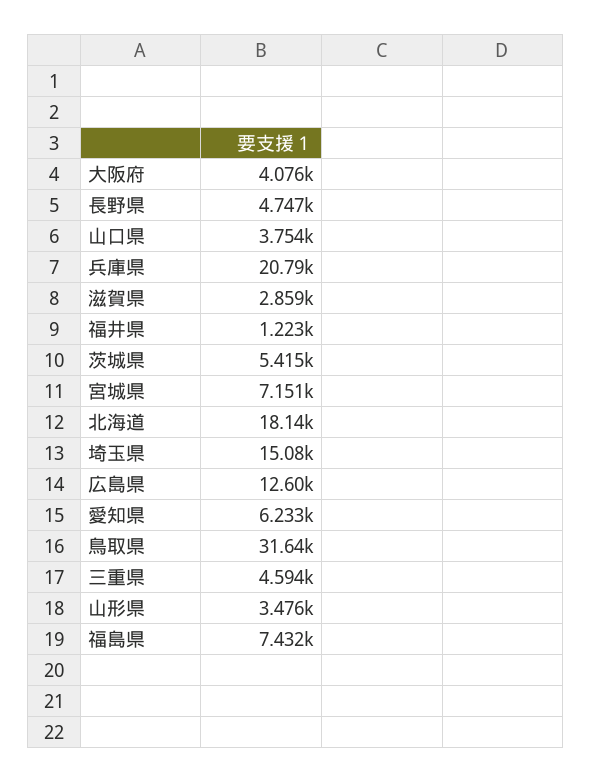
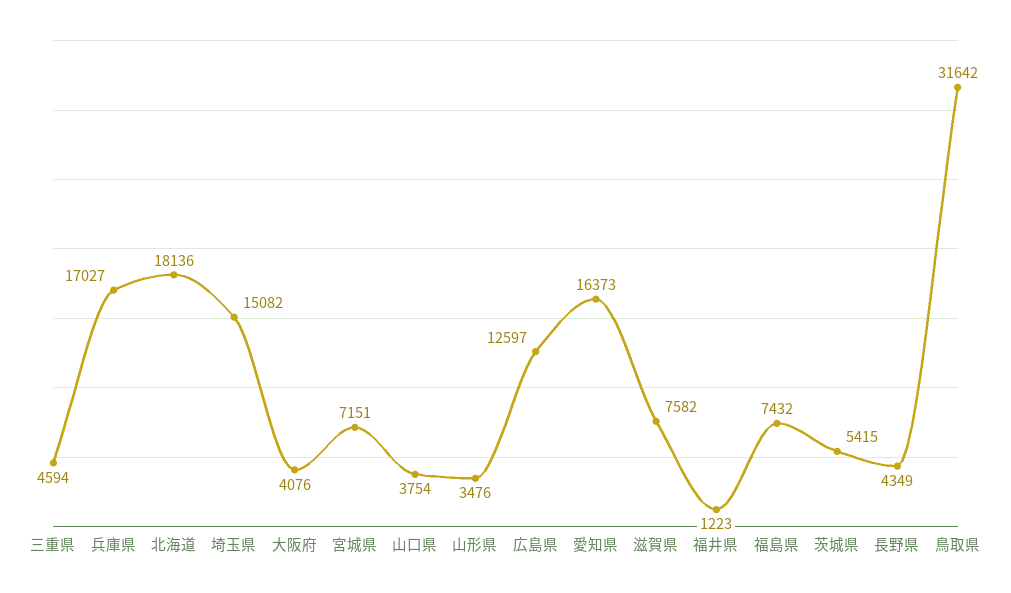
長野県: 4747 -> 4349
兵庫県: 20790 -> 17027
滋賀県: 2859 -> 7582
愛知県: 6233 -> 16373

